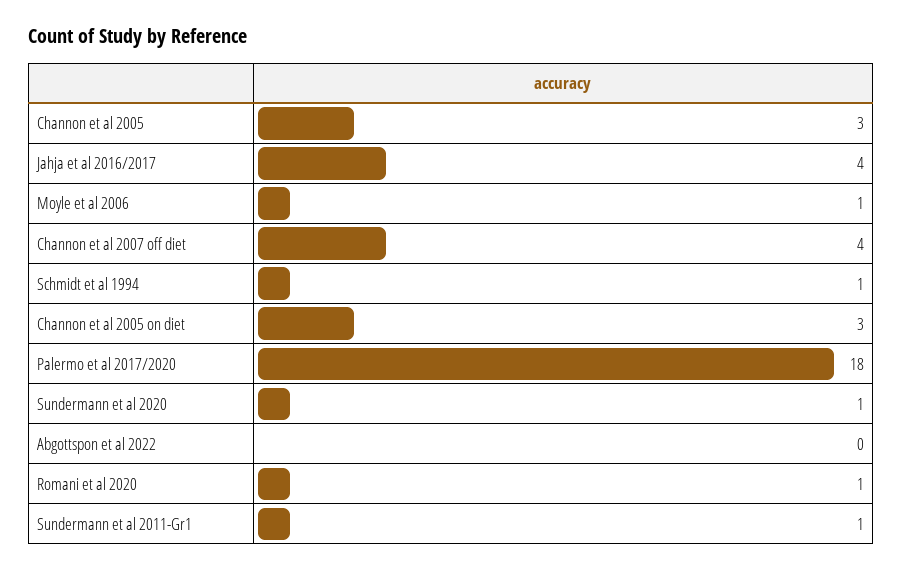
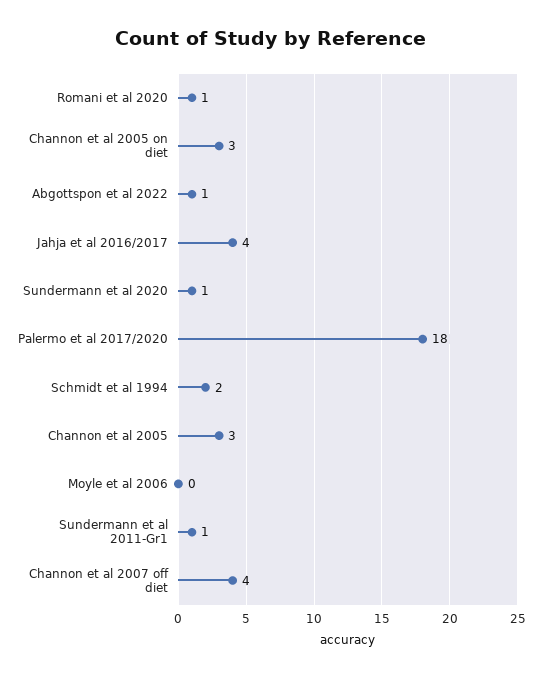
Moyle et al 2006: 1 -> 0
Schmidt et al 1994: 1 -> 2
Abgottspon et al 2022: 0 -> 1

